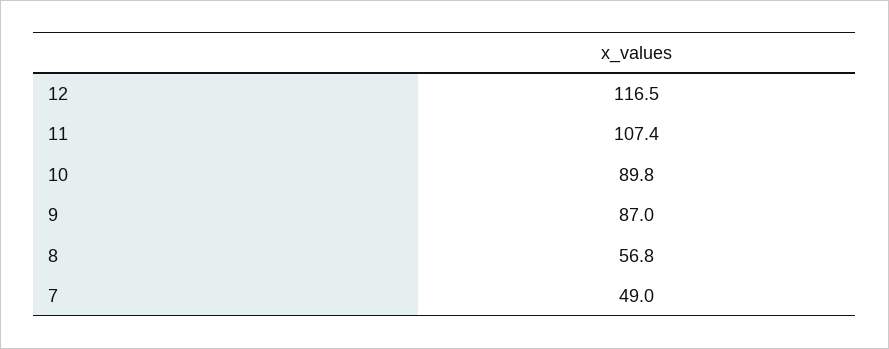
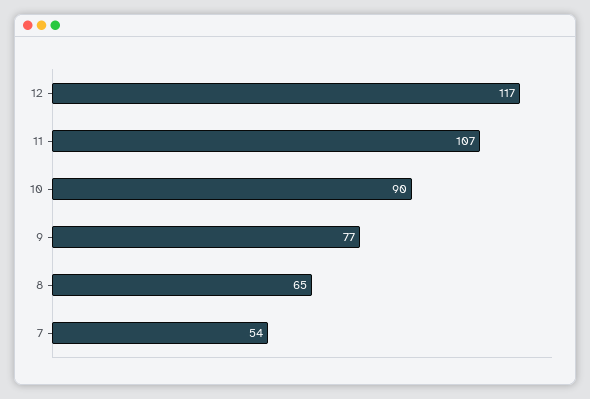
9: 87 -> 77
8: 56.8 -> 65
7: 49 -> 54

